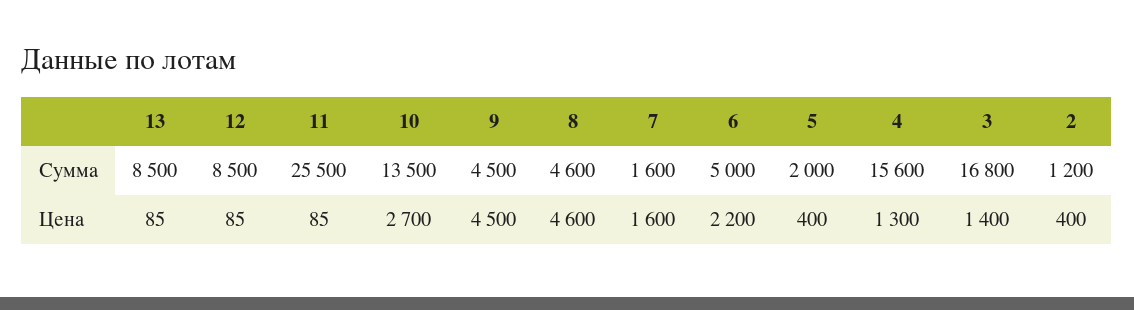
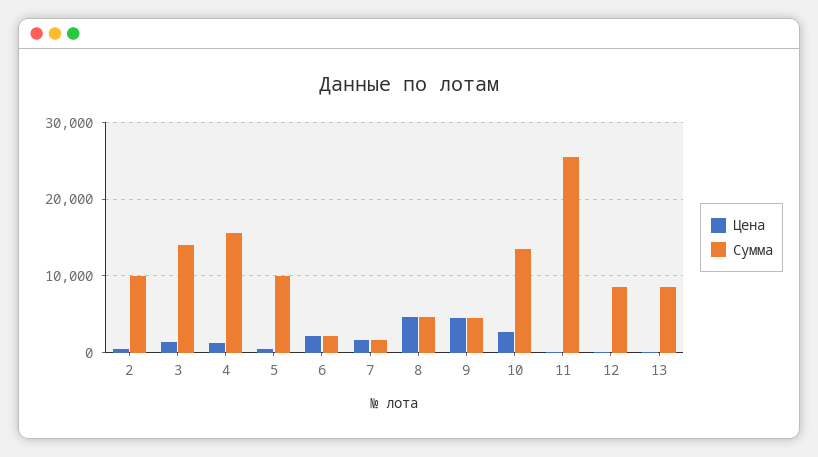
Сумма, 6: 5000 -> 2000
Сумма, 5: 2000 -> 10000
Сумма, 3: 16800 -> 14000
Сумма, 2: 1200 -> 10000

